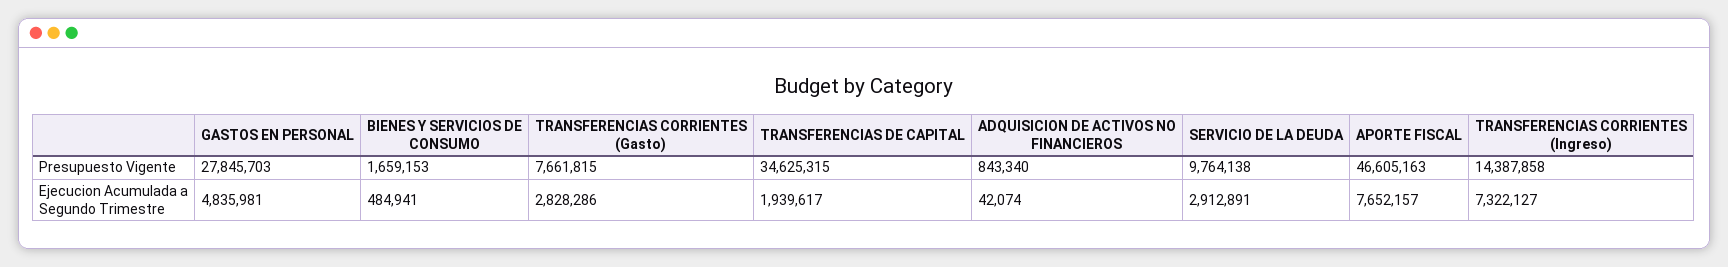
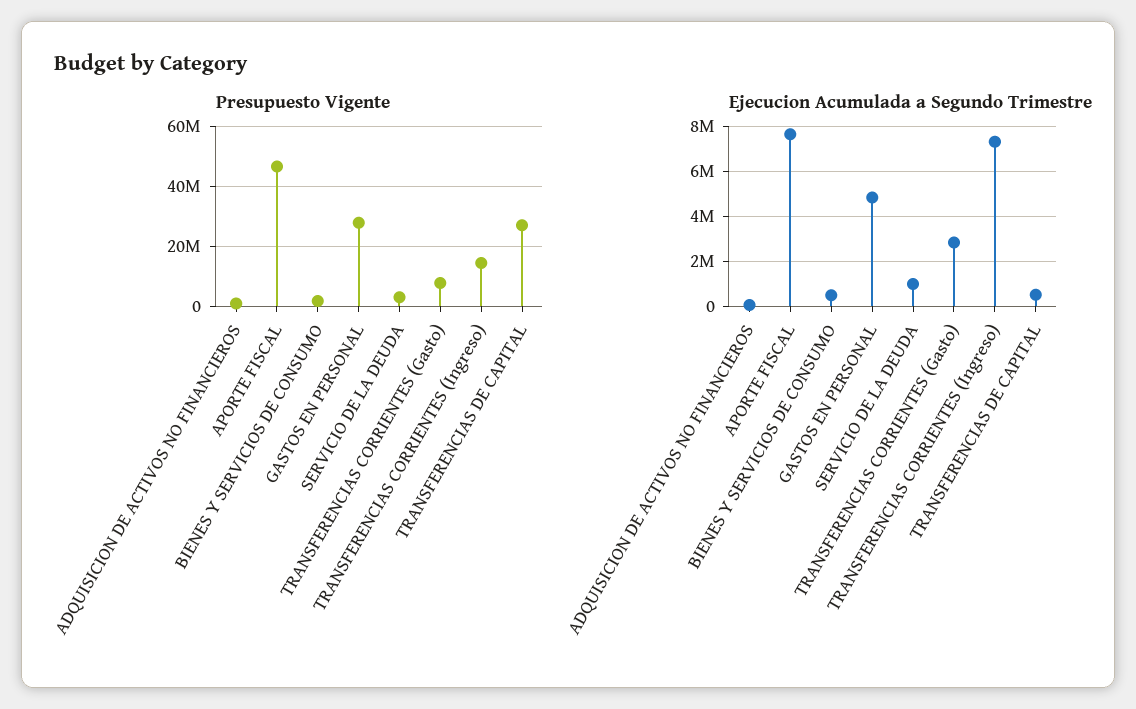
Presupuesto Vigente, TRANSFERENCIAS DE CAPITAL: 34625315 -> 27500000
Presupuesto Vigente, SERVICIO DE LA DEUDA: 9764138 -> 2500000
Ejecucion Acumulada a Segundo Trimestre, TRANSFERENCIAS DE CAPITAL: 1939617 -> 500000
Ejecucion Acumulada a Segundo Trimestre, SERVICIO DE LA DEUDA: 2912891 -> 1000000

